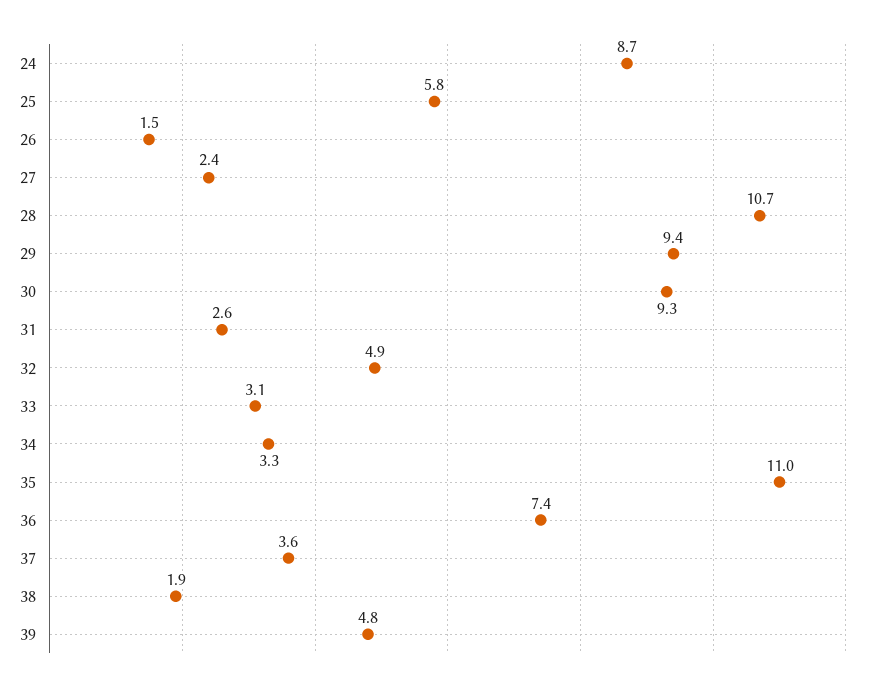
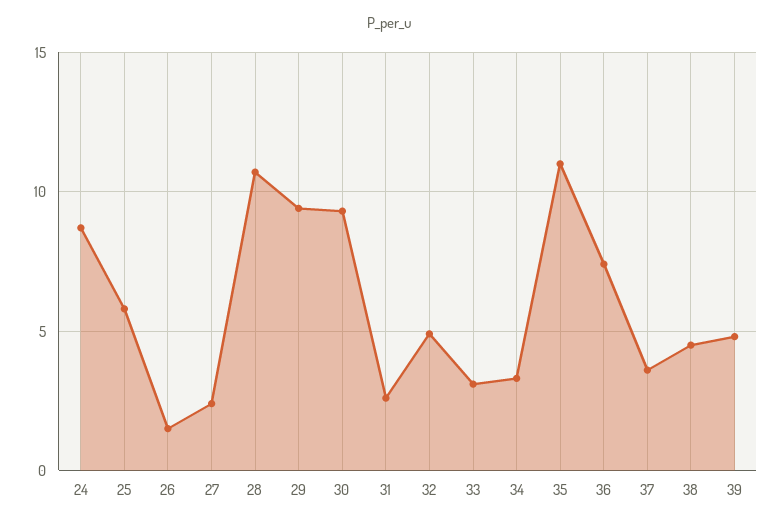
38: 1.9 -> 4.5

